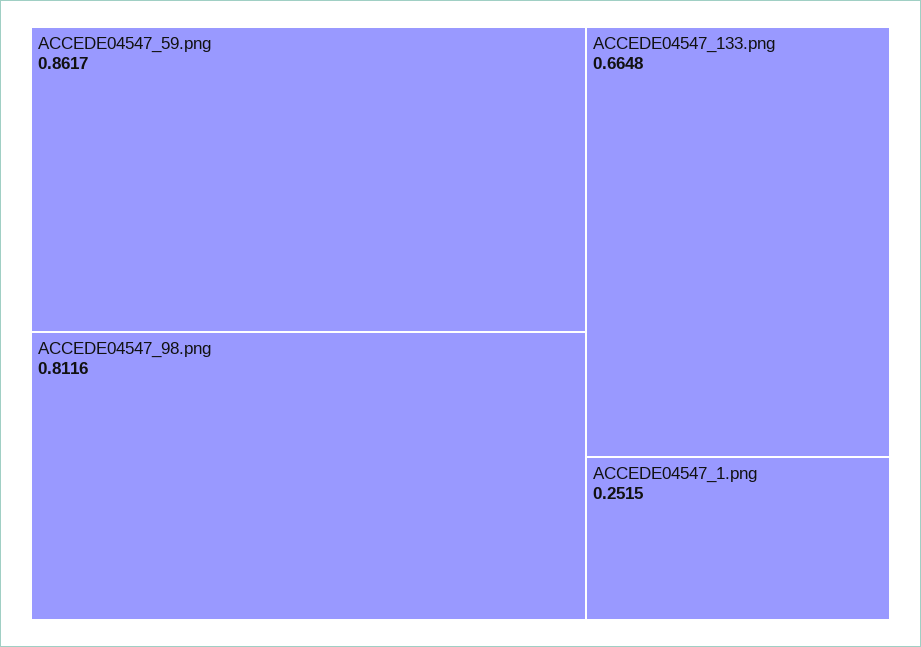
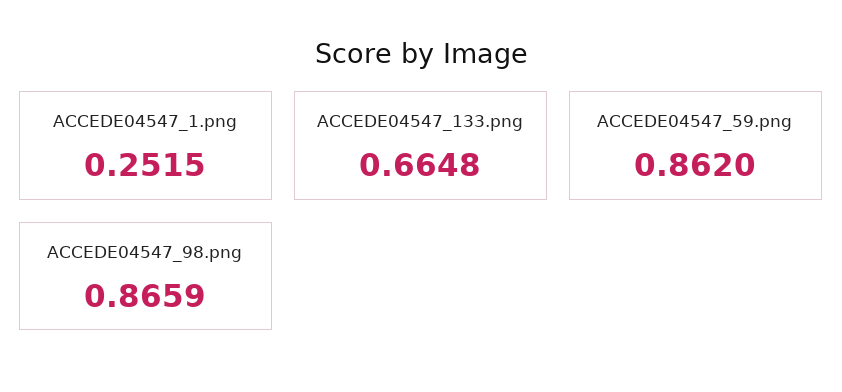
ACCEDE04547_59.png: 0.8617 -> 0.862
ACCEDE04547_98.png: 0.8116 -> 0.8659

